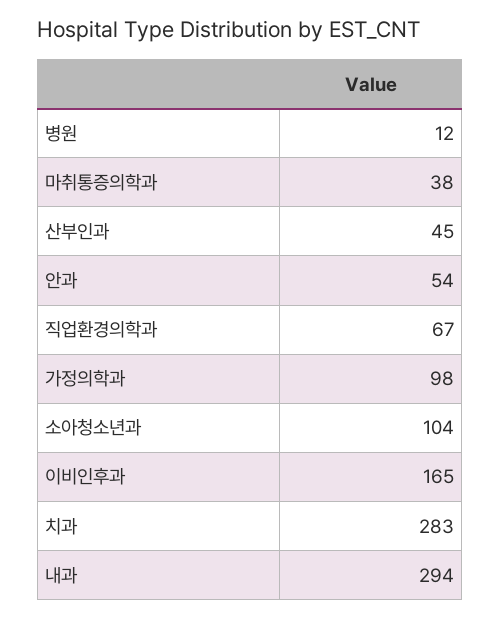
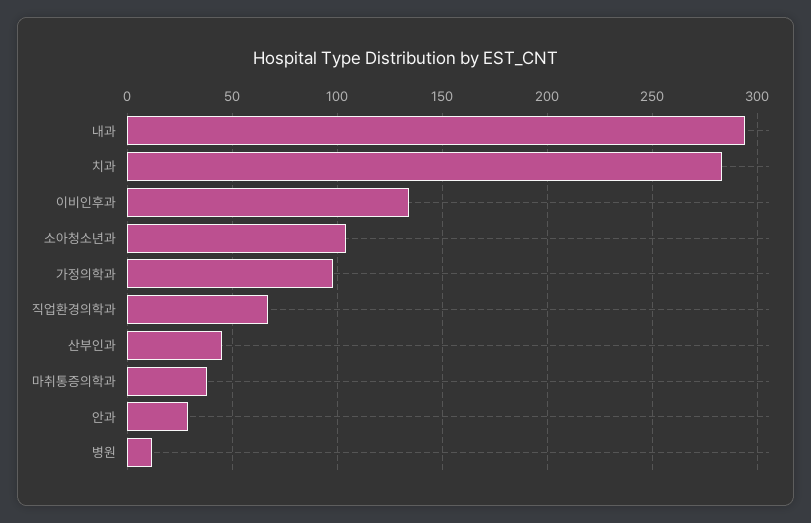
안과: 54 -> 30
이비인후과: 165 -> 135

